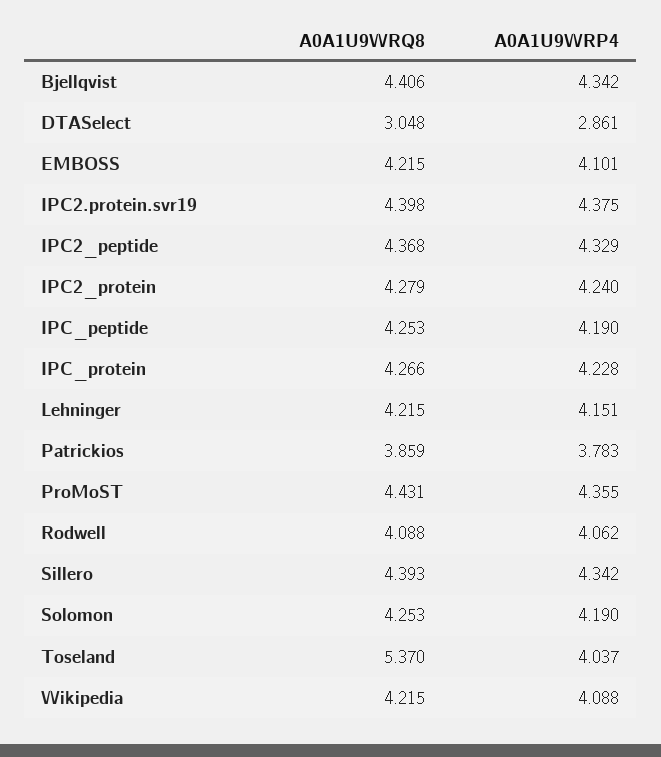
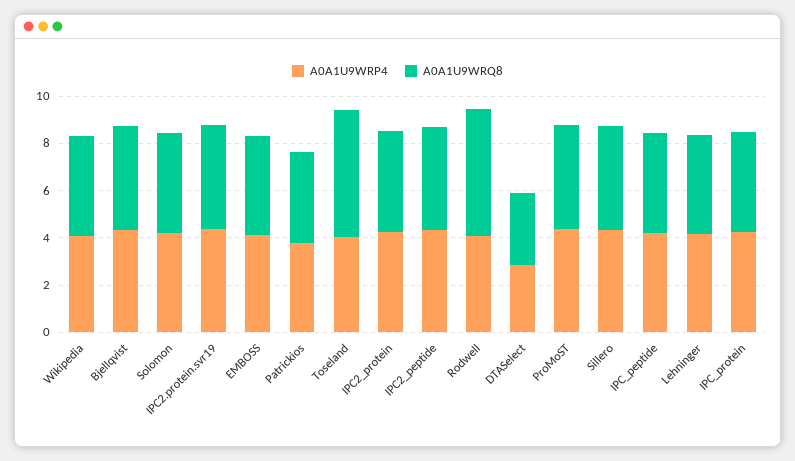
A0A1U9WRQ8, Rodwell: 4.088 -> 5.5

